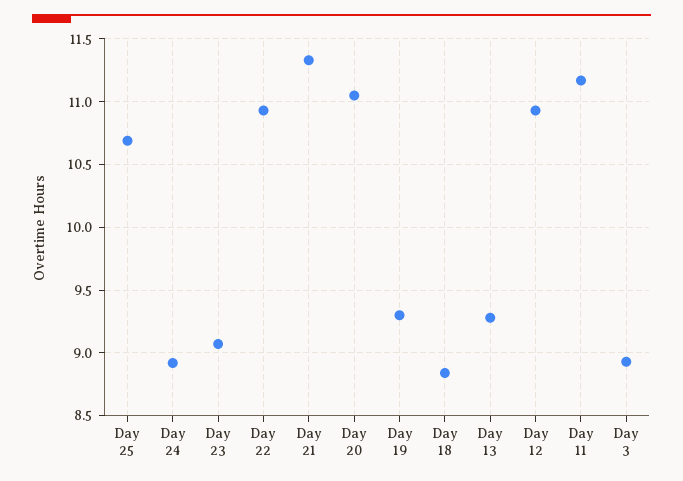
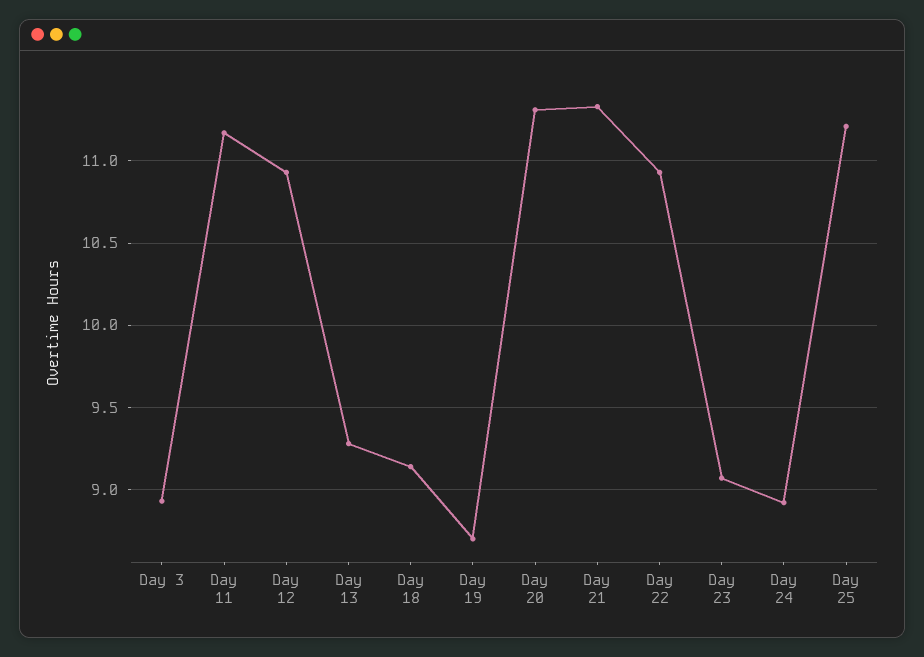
Day 25: 10.7 -> 11.2
Day 20: 11.05 -> 11.3
Day 19: 9.3 -> 8.7
Day 18: 8.85 -> 9.15

